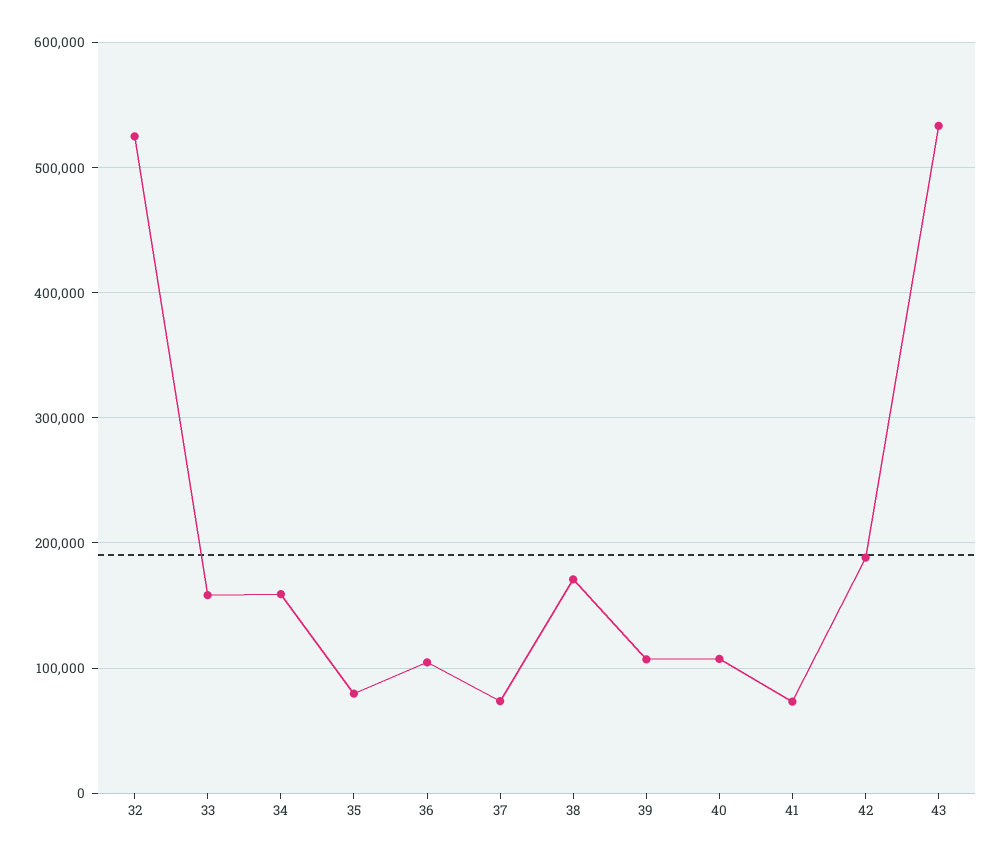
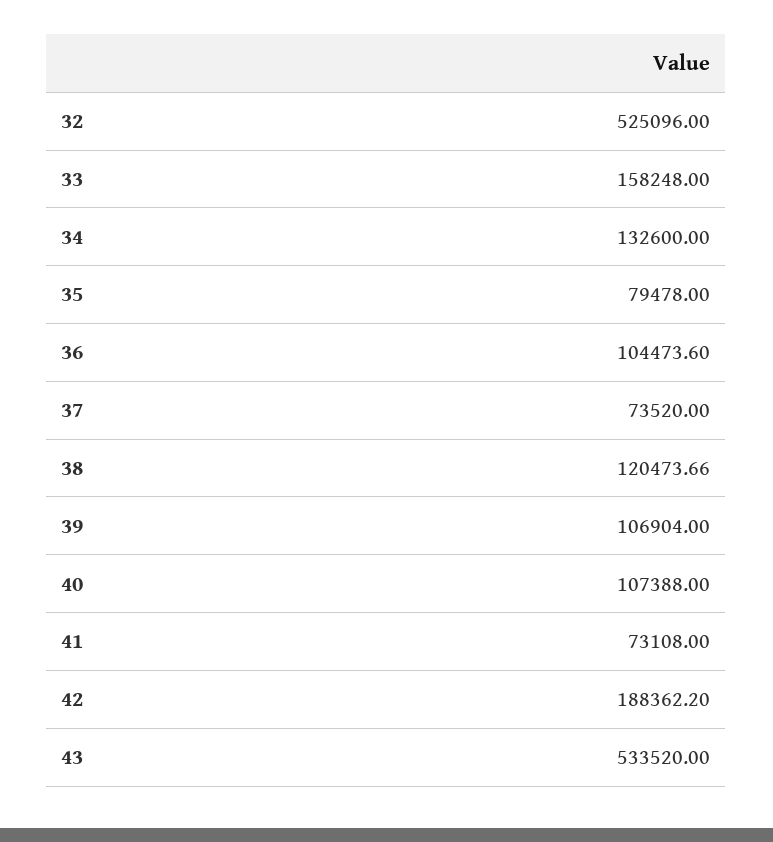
34: 160000 -> 132600
38: 170000 -> 120473.66

